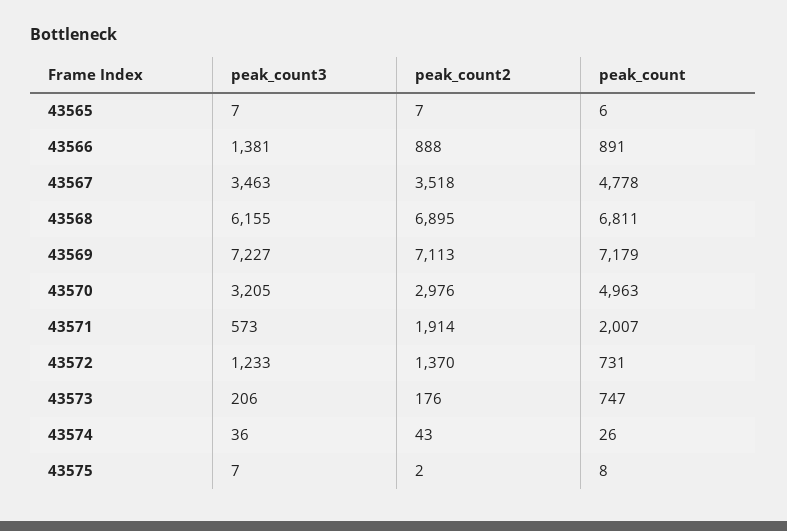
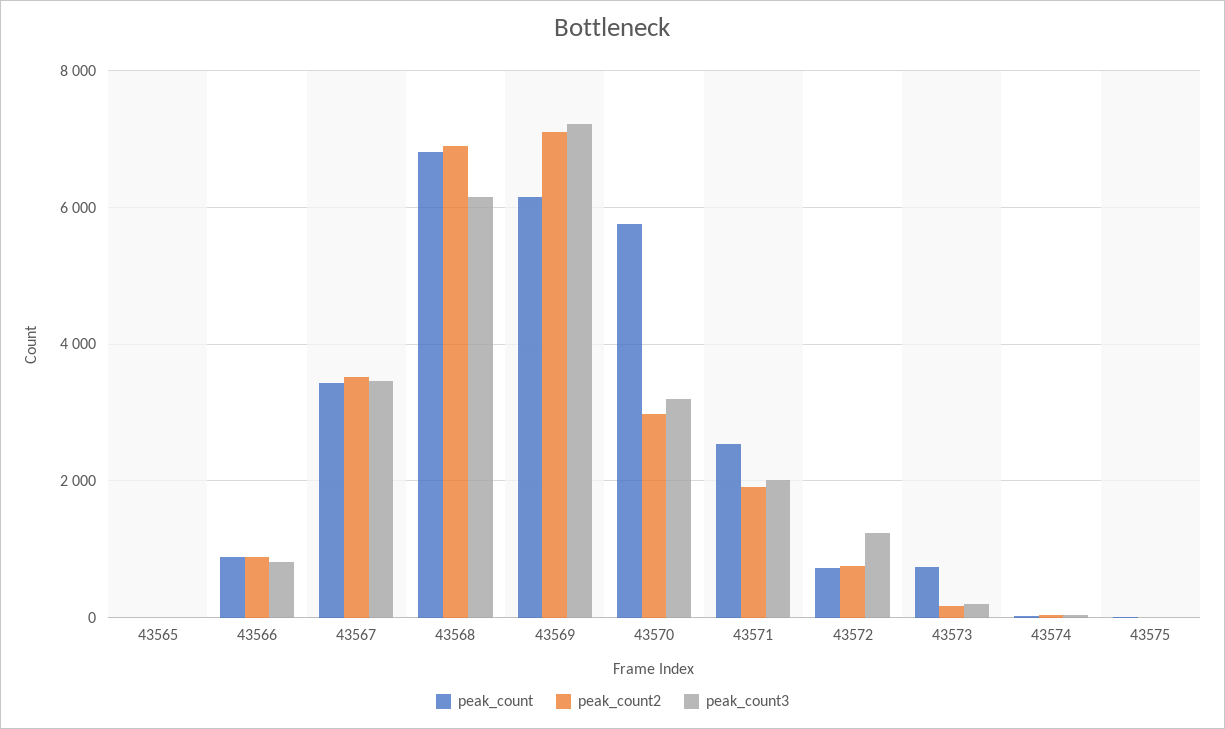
peak_count3, 43566: 1381 -> 800
peak_count, 43567: 4778 -> 3400
peak_count, 43569: 7179 -> 6200
peak_count, 43570: 4963 -> 5800
peak_count3, 43571: 573 -> 2000
peak_count, 43571: 2007 -> 2600
peak_count2, 43572: 1370 -> 800

